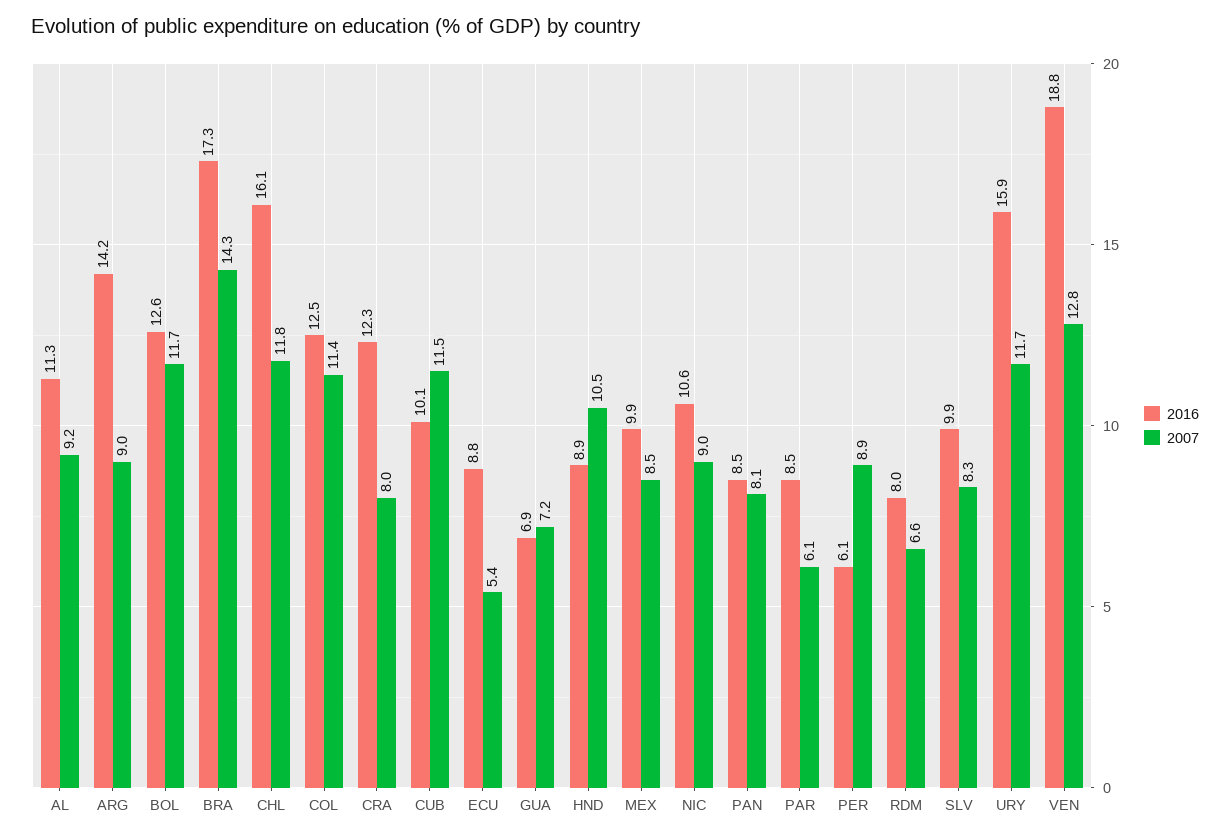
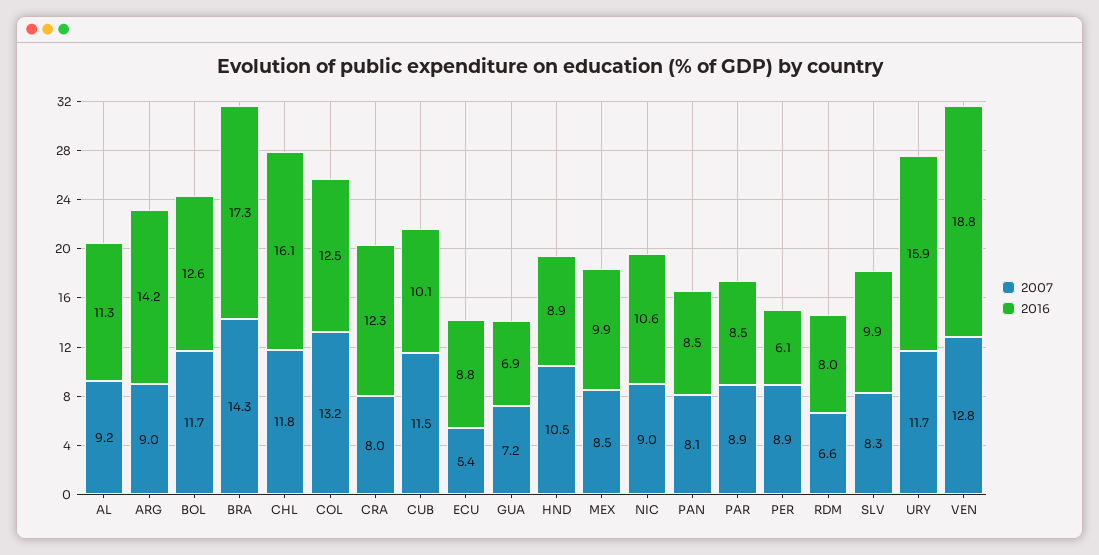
2007, COL: 11.4 -> 13.2
2007, PAR: 6.1 -> 8.9

